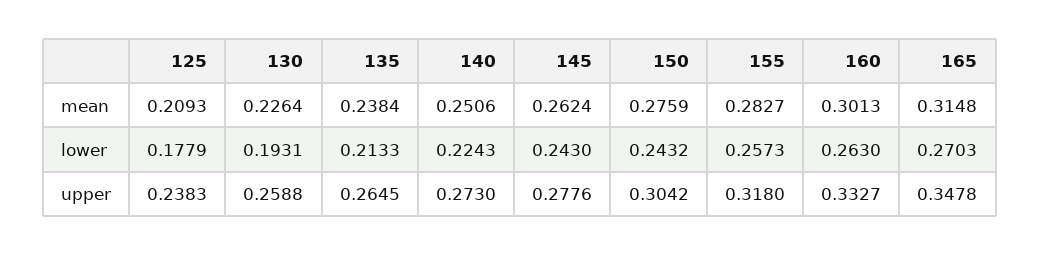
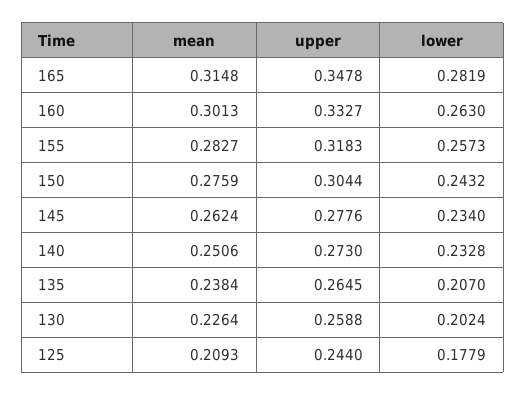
130, lower: 0.1931 -> 0.2024
135, lower: 0.2133 -> 0.207
140, lower: 0.2243 -> 0.2328
145, lower: 0.243 -> 0.234
165, lower: 0.2703 -> 0.2819
125, upper: 0.2383 -> 0.244
150, upper: 0.3042 -> 0.3044
155, upper: 0.318 -> 0.3183

